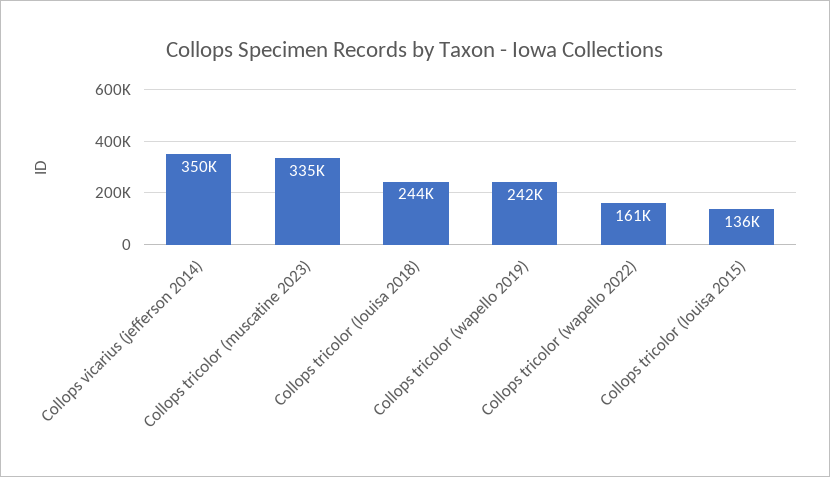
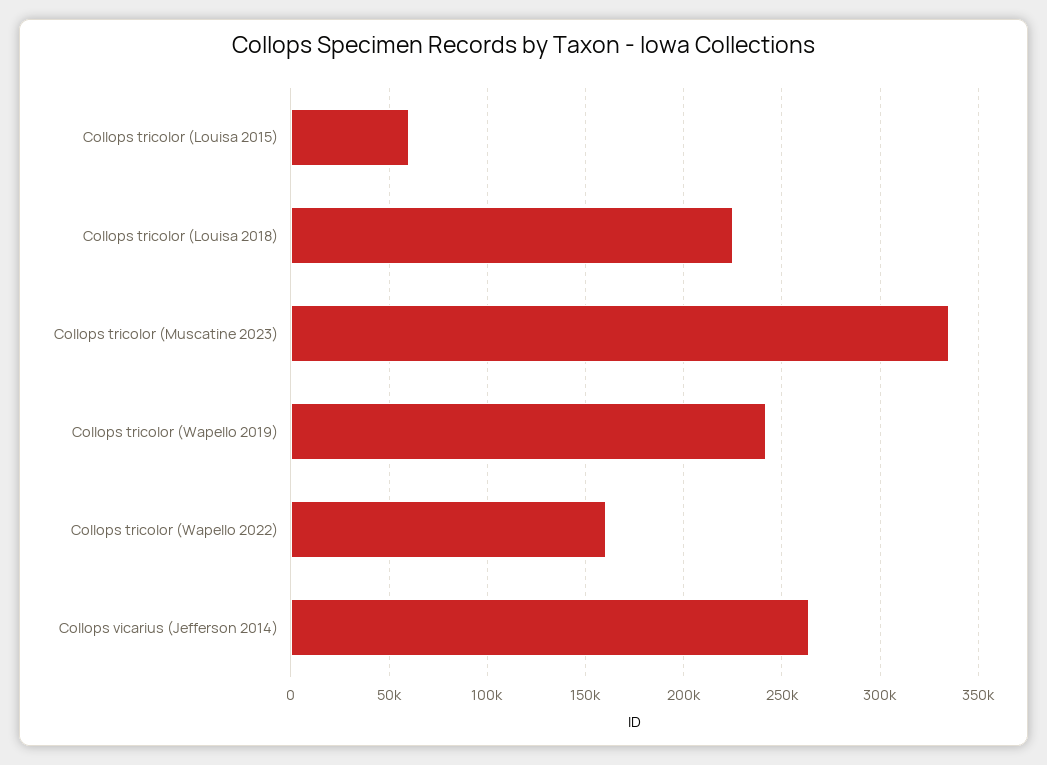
Collops vicarius (jefferson 2014): 350000 -> 265000
Collops tricolor (louisa 2018): 244000 -> 225000
Collops tricolor (louisa 2015): 136000 -> 60000

